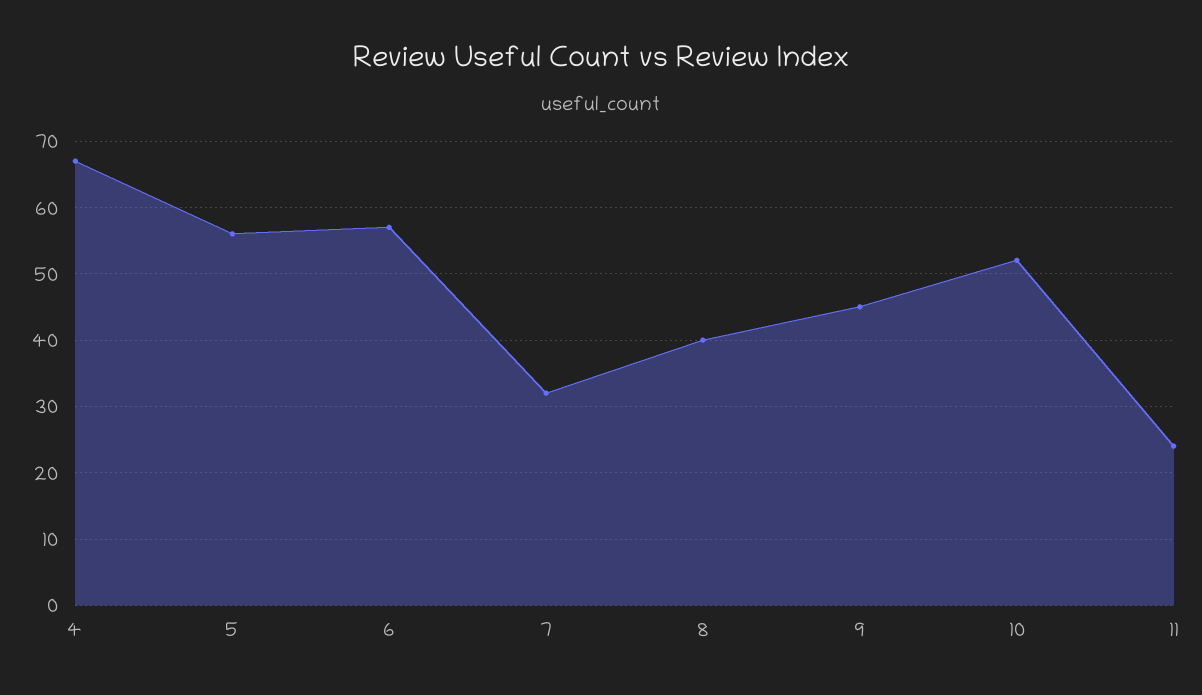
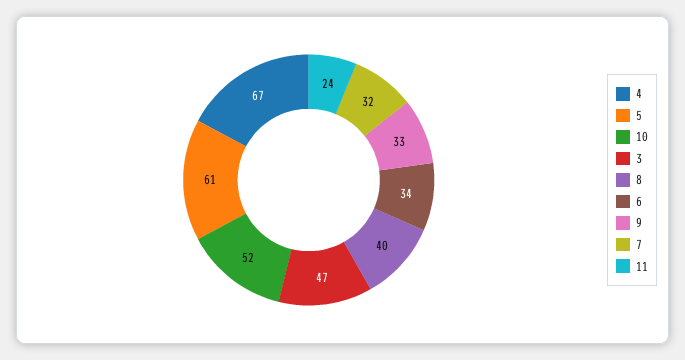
5: 56 -> 61
6: 57 -> 34
9: 45 -> 33
3: none -> 47

